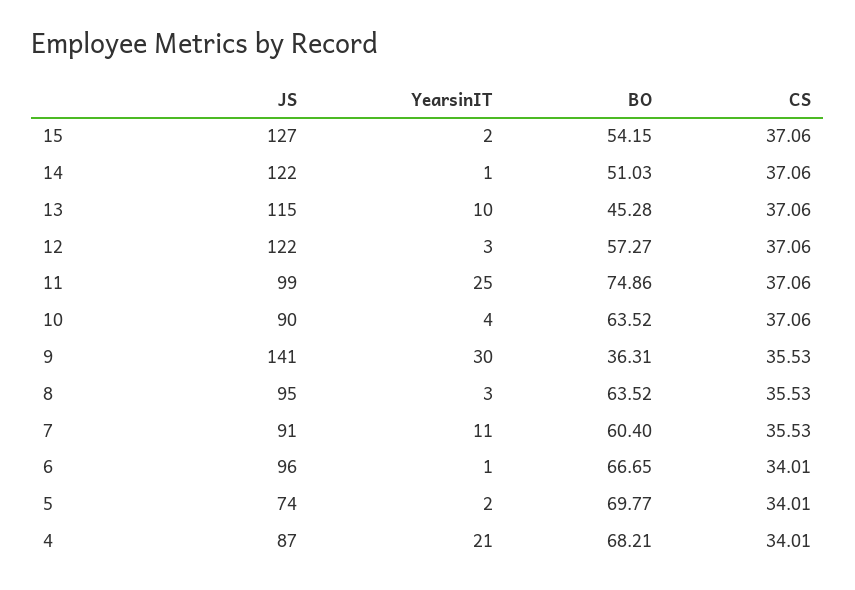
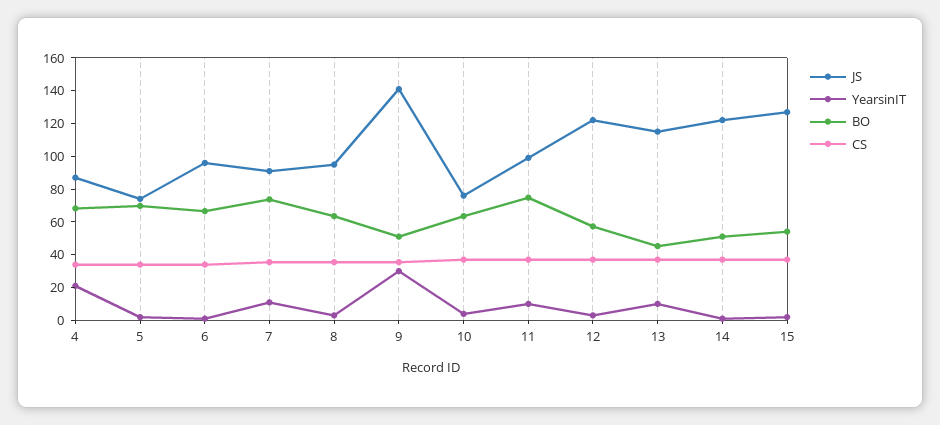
YearsinIT, 11: 25 -> 10
JS, 10: 90 -> 75
BO, 9: 36.31 -> 50
BO, 7: 60.4 -> 75

